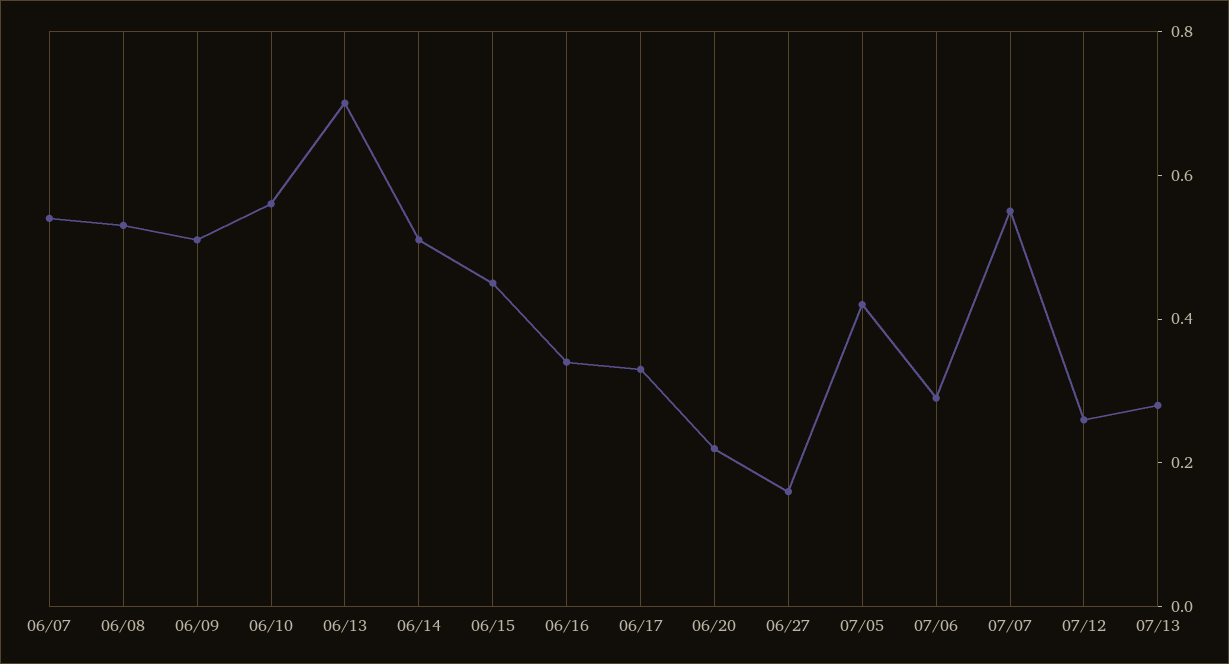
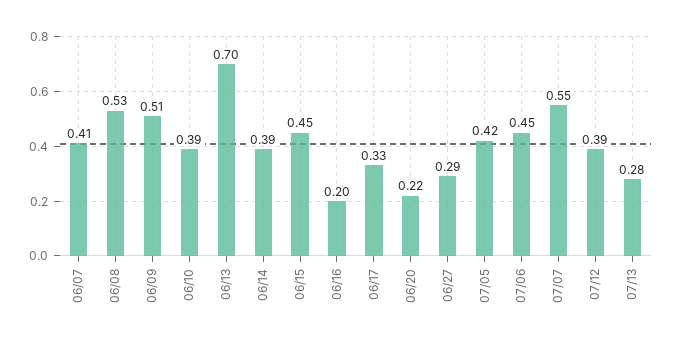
06/07: 0.55 -> 0.41
06/10: 0.55 -> 0.39
06/14: 0.5 -> 0.39
06/16: 0.35 -> 0.2
06/27: 0.15 -> 0.29
07/06: 0.3 -> 0.45
07/12: 0.25 -> 0.39

